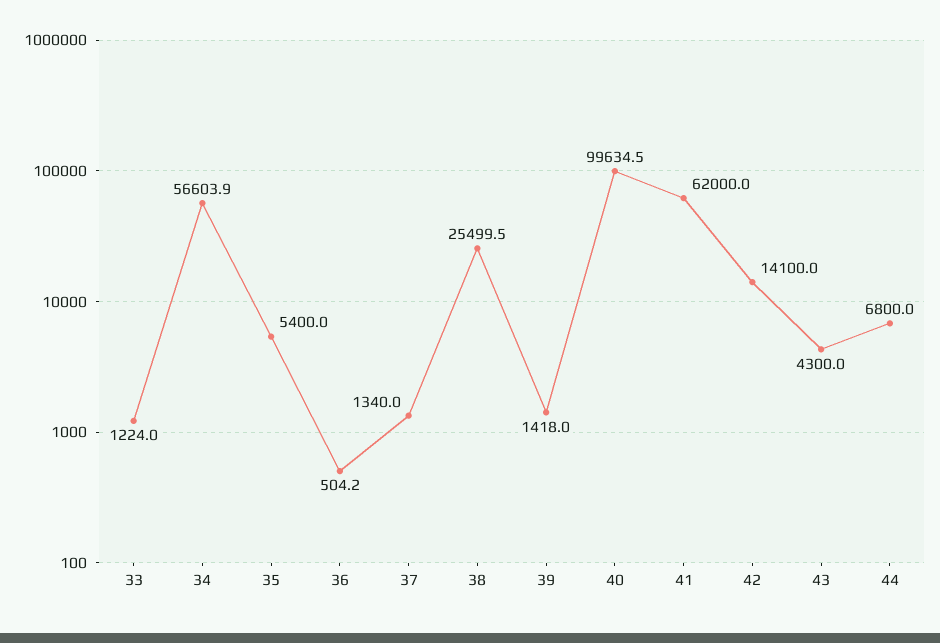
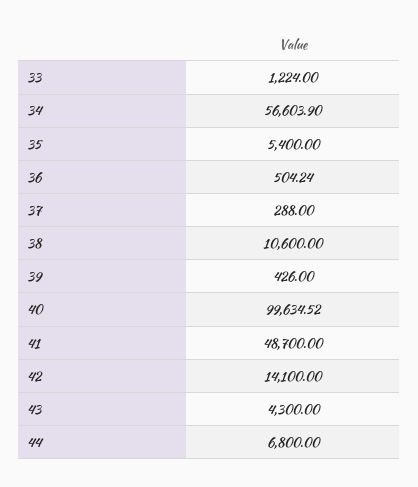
37: 1340 -> 288
38: 25499.5 -> 10600
39: 1418 -> 426
41: 62000 -> 48700

